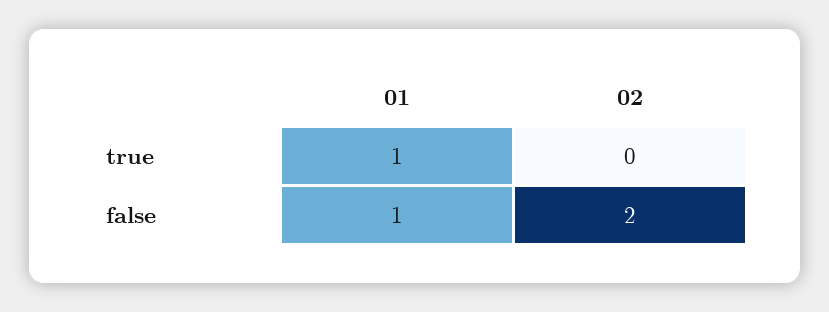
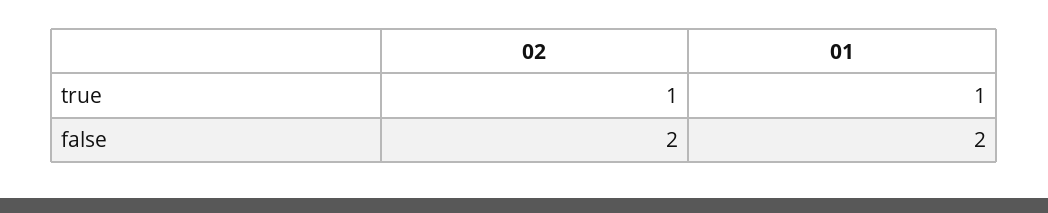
02, true: 0 -> 1
01, false: 1 -> 2

